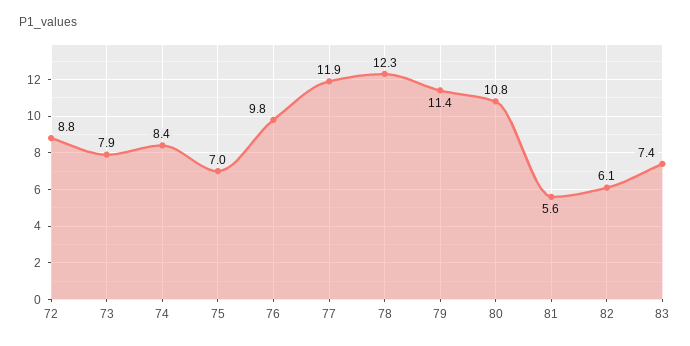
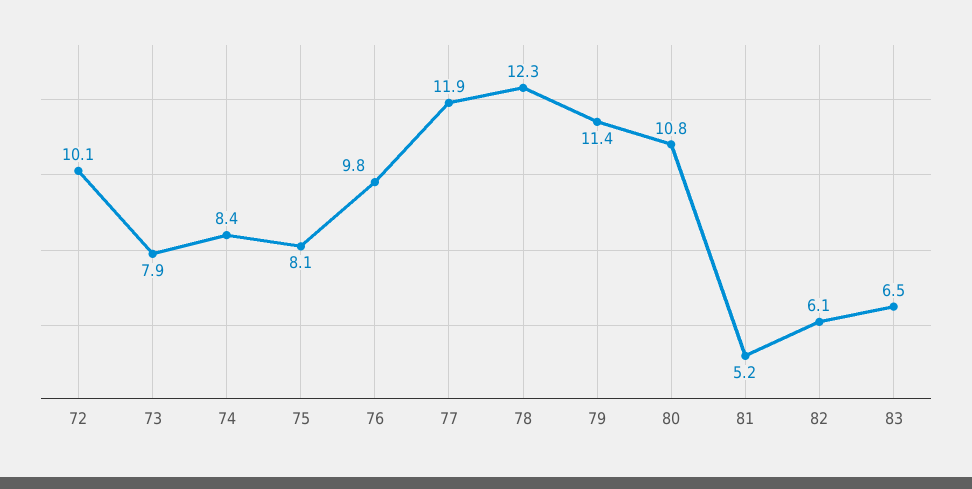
72: 8.8 -> 10.1
75: 7 -> 8.1
81: 5.6 -> 5.2
83: 7.4 -> 6.5

